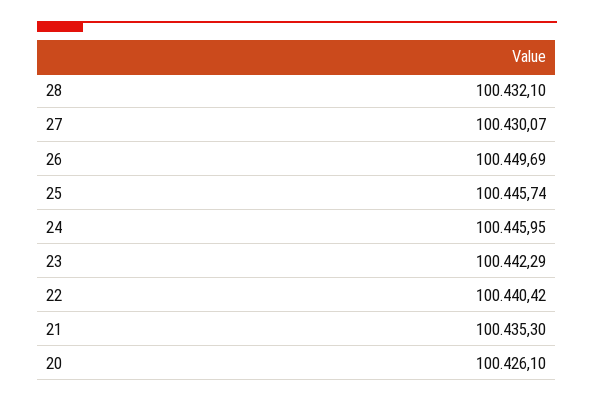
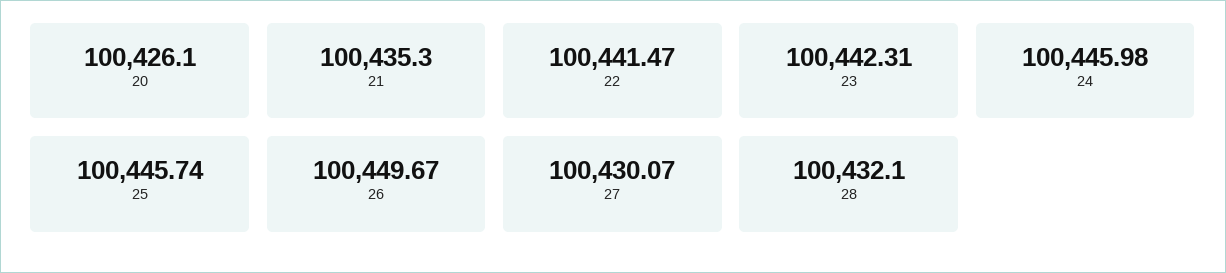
26: 100449.69 -> 100449.67
24: 100445.95 -> 100445.98
23: 100442.29 -> 100442.31
22: 100440.42 -> 100441.47

